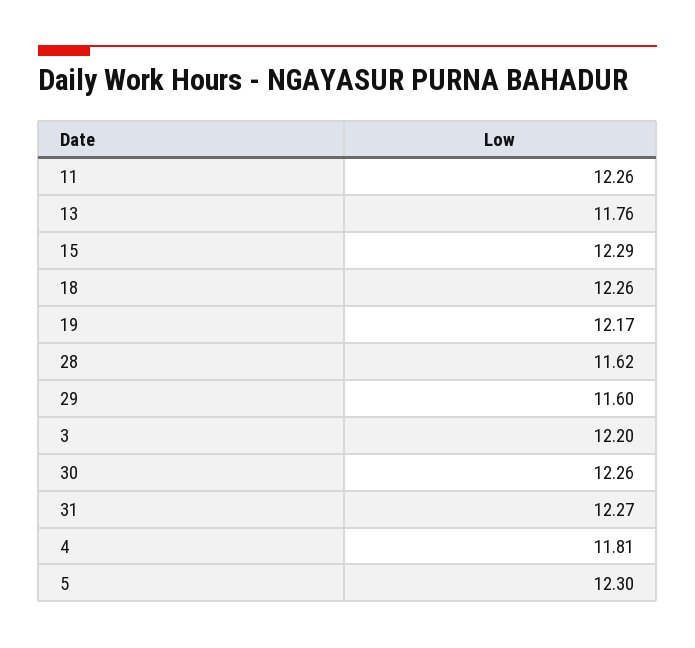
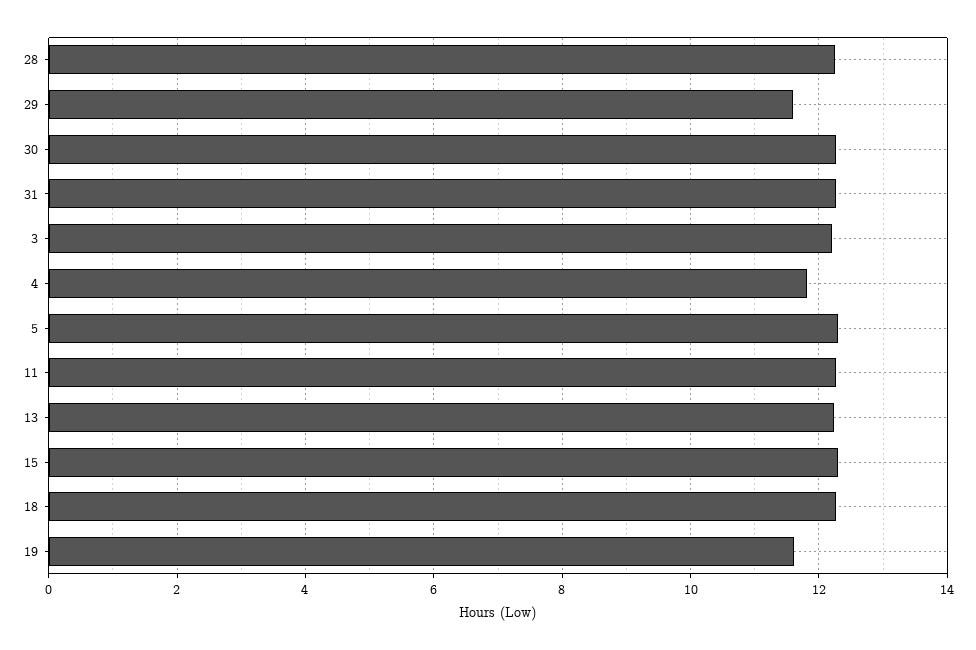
13: 11.76 -> 12.2
19: 12.17 -> 11.6
28: 11.62 -> 12.2

